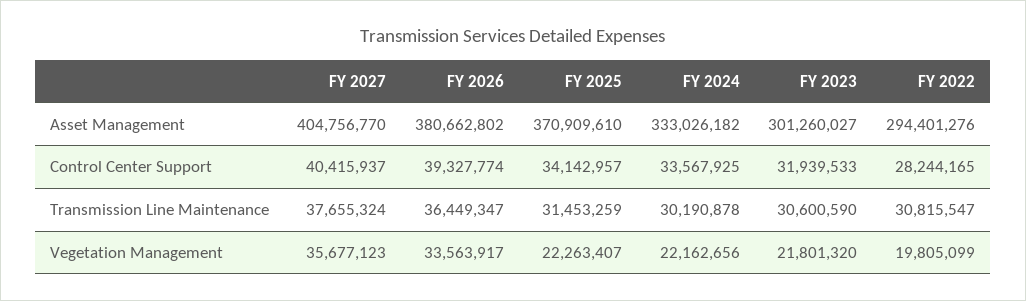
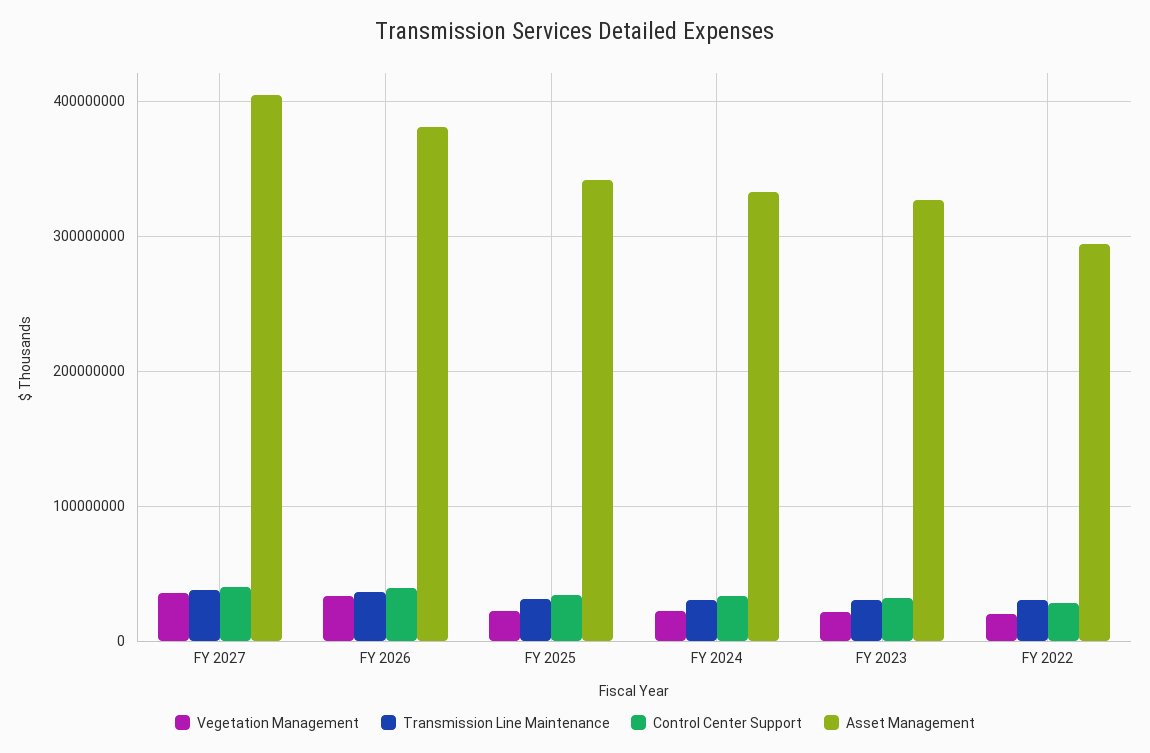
Asset Management, FY 2025: 370909610 -> 340000000
Asset Management, FY 2023: 301260027 -> 330000000

